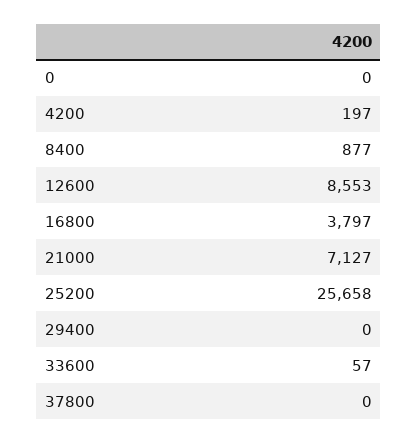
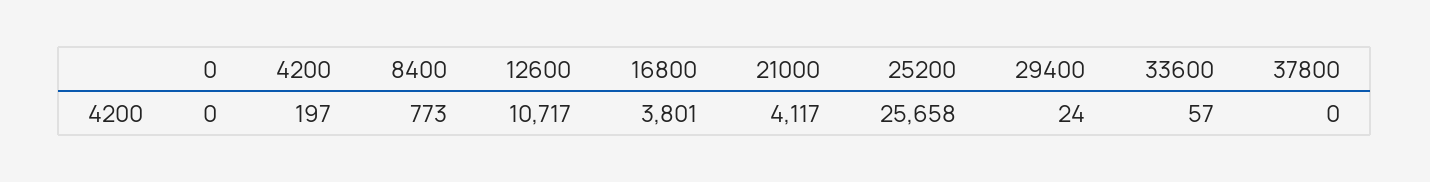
8400: 877 -> 773
12600: 8553 -> 10717
16800: 3797 -> 3801
21000: 7127 -> 4117
29400: 0 -> 24

